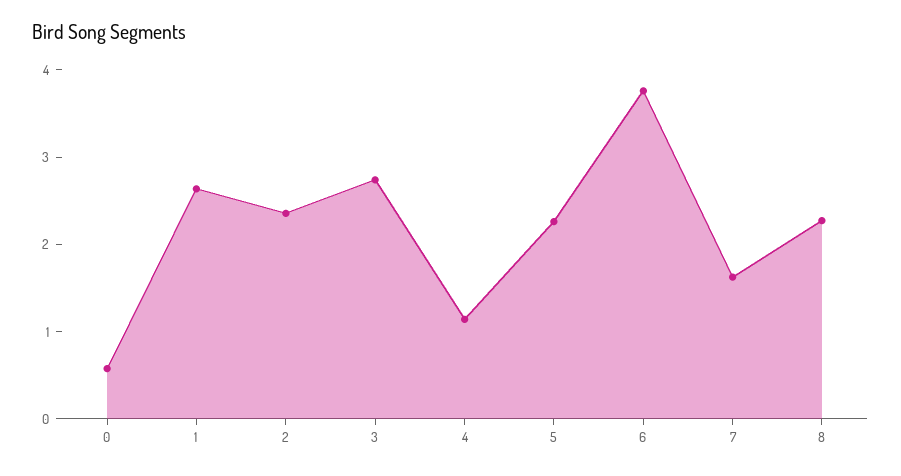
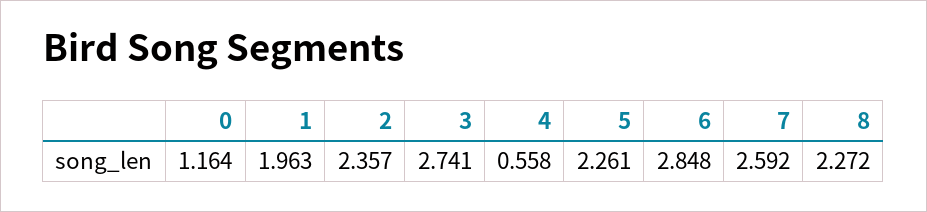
0: 0.6 -> 1.164
1: 2.6 -> 1.963
4: 1.2 -> 0.558
6: 3.8 -> 2.848
7: 1.6 -> 2.592

